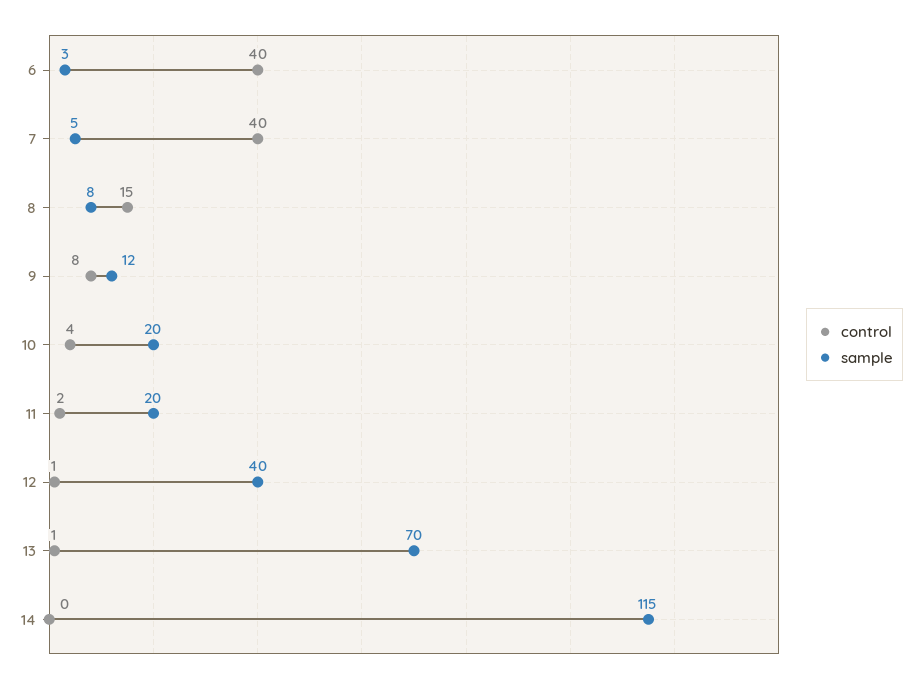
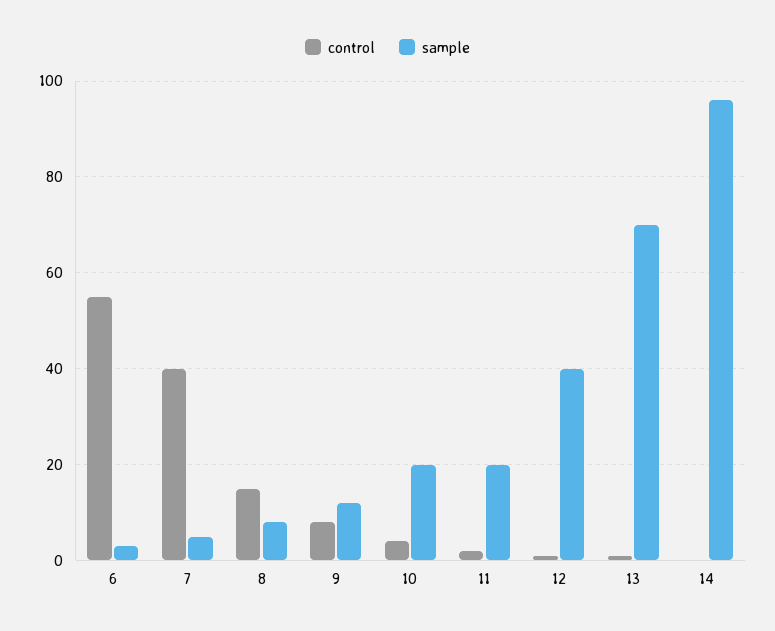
control, 6: 40 -> 55
sample, 14: 115 -> 95

